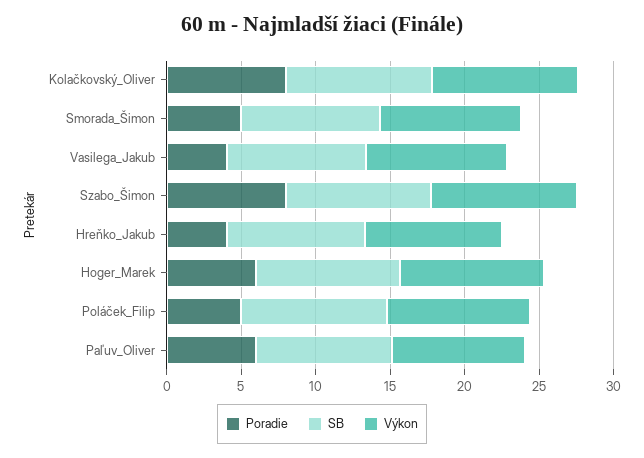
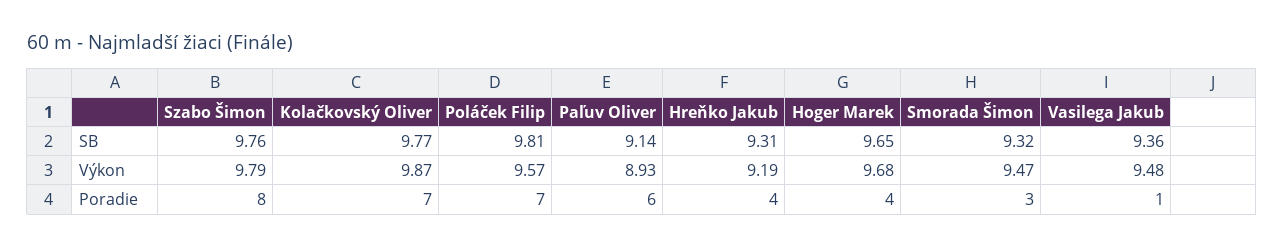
Poradie, Kolačkovský_Oliver: 8 -> 7
Poradie, Smorada_Šimon: 5 -> 3
Poradie, Vasilega_Jakub: 4 -> 1
Poradie, Hoger_Marek: 6 -> 4
Poradie, Poláček_Filip: 5 -> 7

